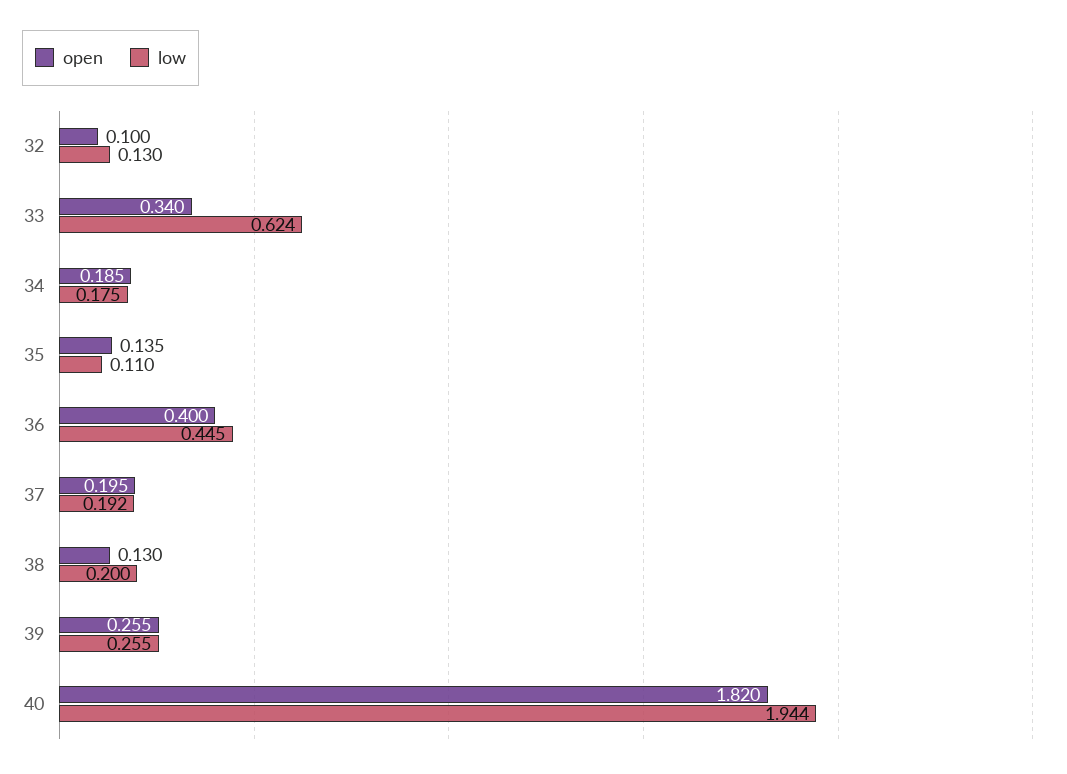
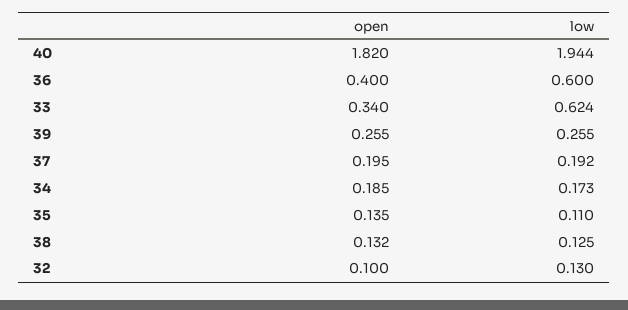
low, 34: 0.175 -> 0.173
low, 36: 0.445 -> 0.6
open, 38: 0.13 -> 0.132
low, 38: 0.2 -> 0.125

